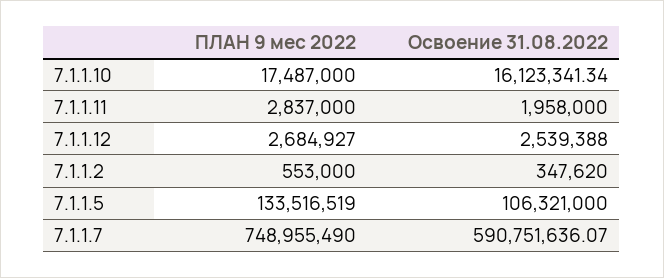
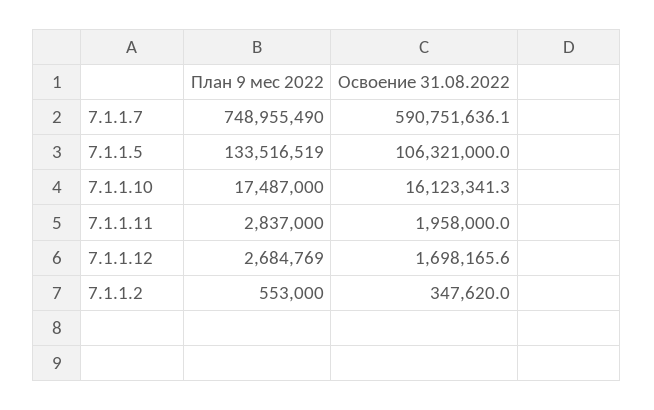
ПЛАН 9 мес 2022, 7.1.1.12: 2684927 -> 2684769
Освоение 31.08.2022, 7.1.1.12: 2539388 -> 1698165.6

